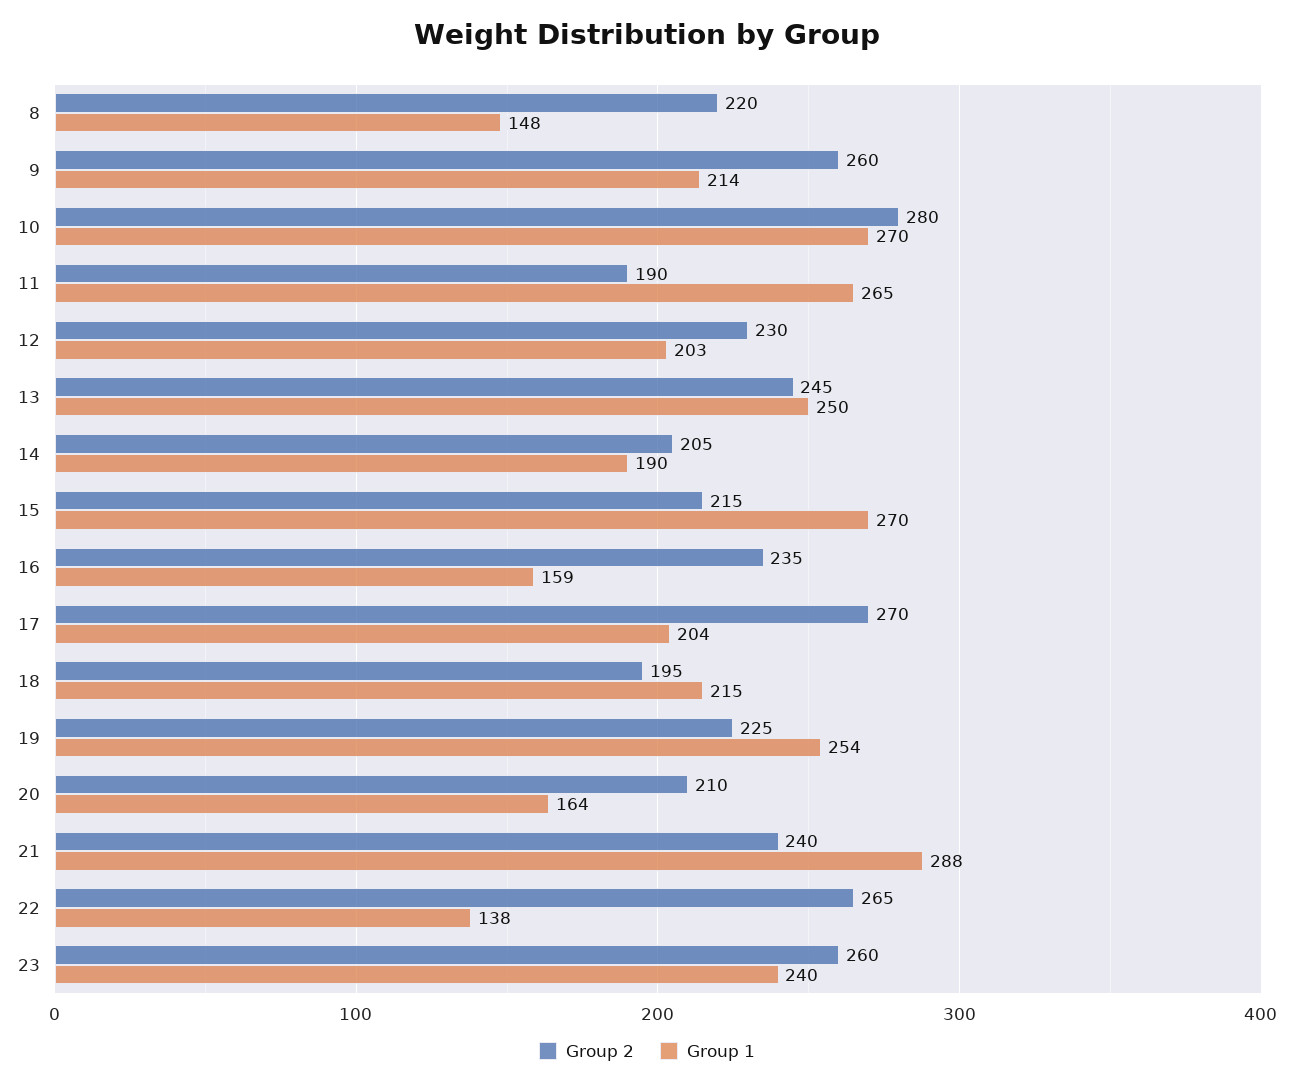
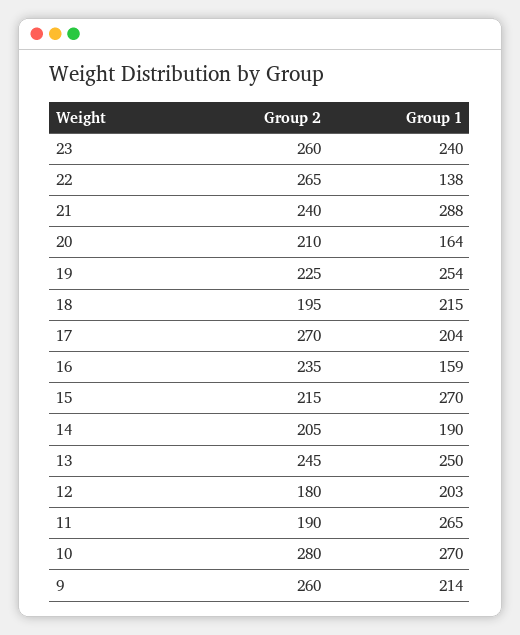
Group 2, 8: 220 -> none
Group 1, 8: 148 -> none
Group 2, 12: 230 -> 180

